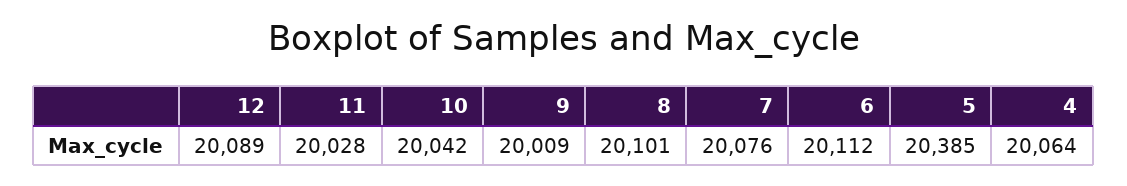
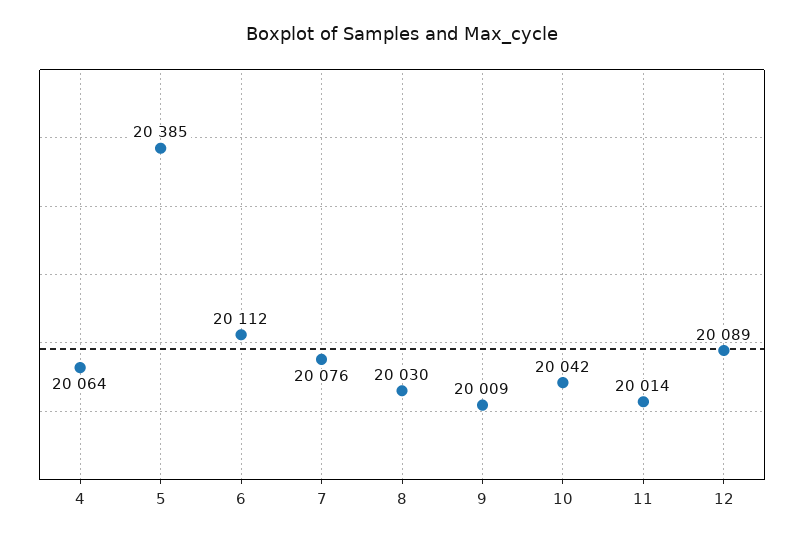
11: 20028 -> 20014
8: 20101 -> 20030

